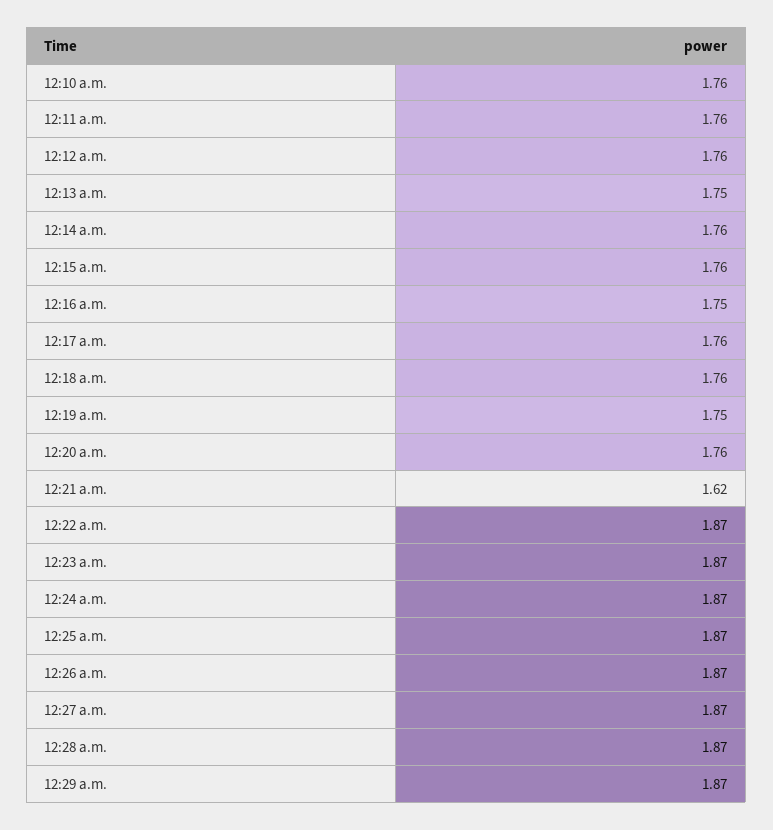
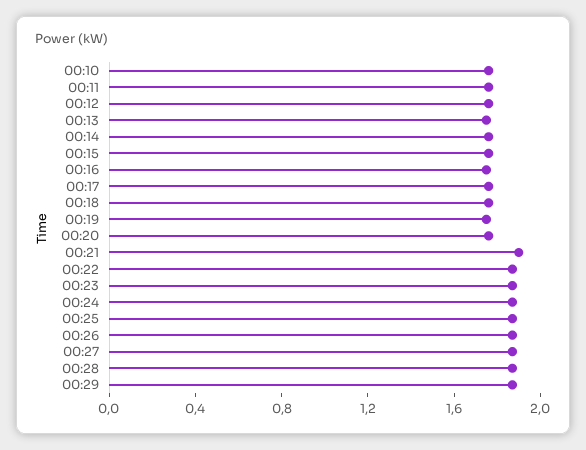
12:21 a.m.: 1.62 -> 1.9

